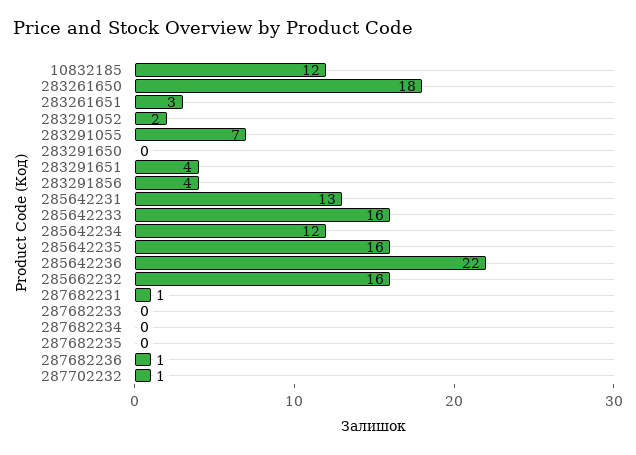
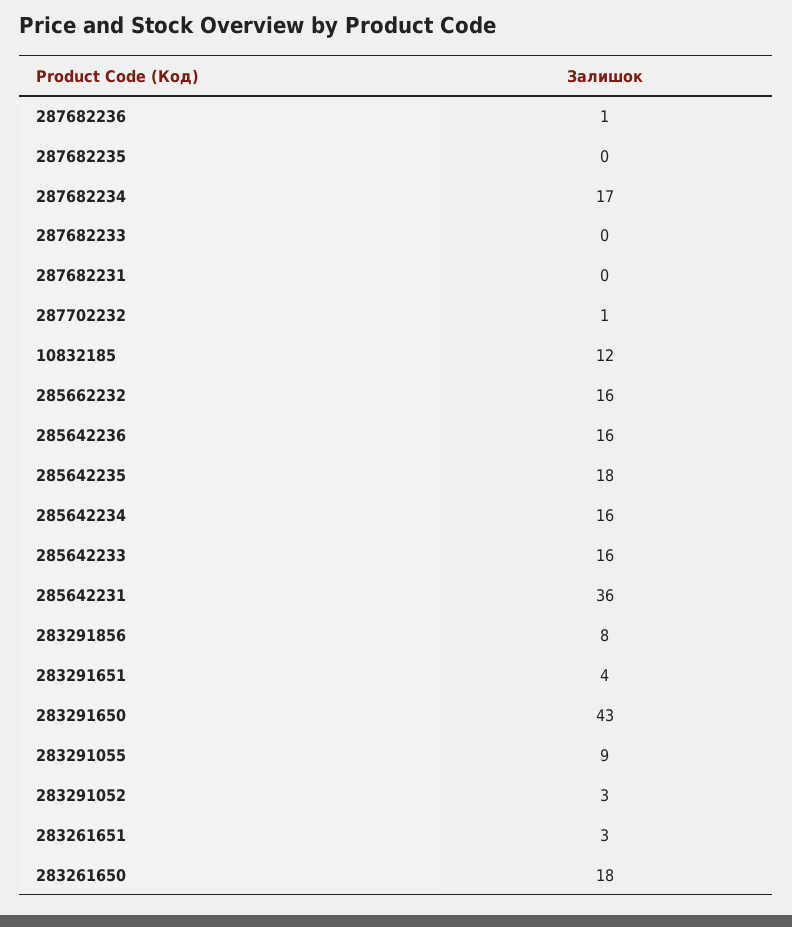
283291052: 2 -> 3
283291055: 7 -> 9
283291650: 0 -> 43
283291856: 4 -> 8
285642231: 13 -> 36
285642234: 12 -> 16
285642235: 16 -> 18
285642236: 22 -> 16
287682231: 1 -> 0
287682234: 0 -> 17

